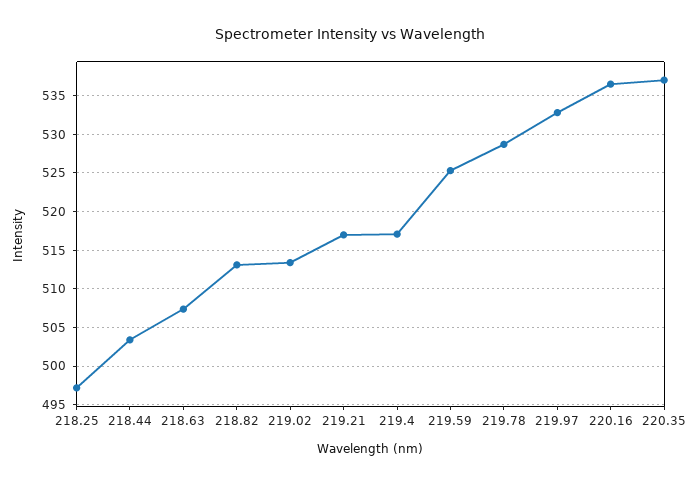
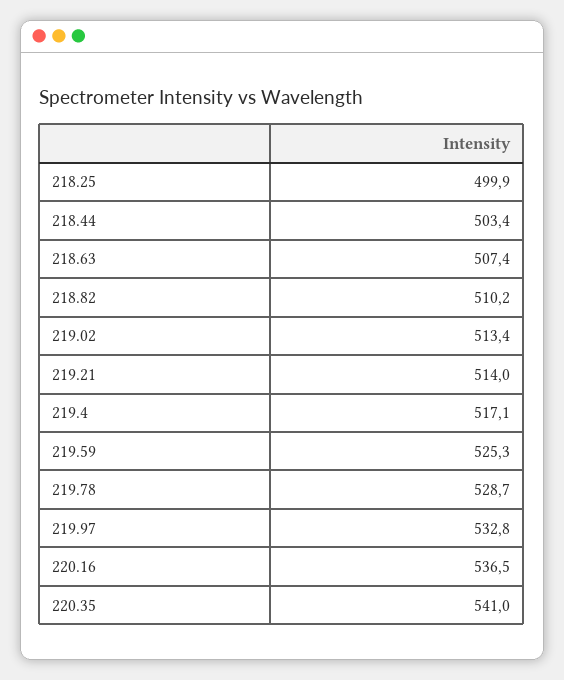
218.25: 497 -> 499.9
218.82: 513 -> 510.2
219.21: 517 -> 514
220.35: 537 -> 541

